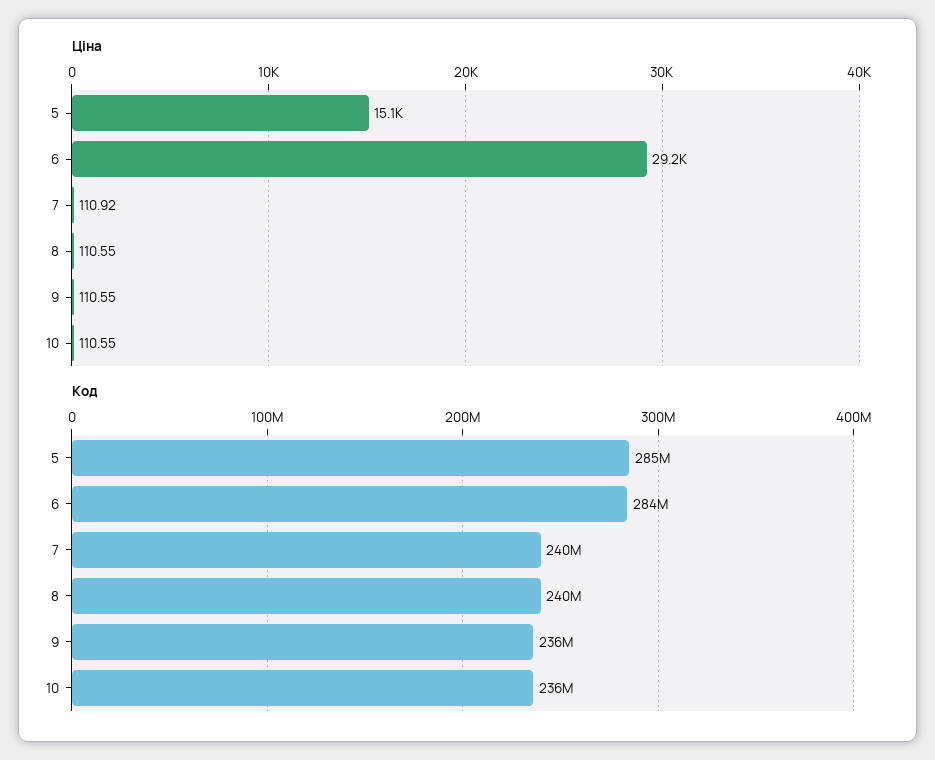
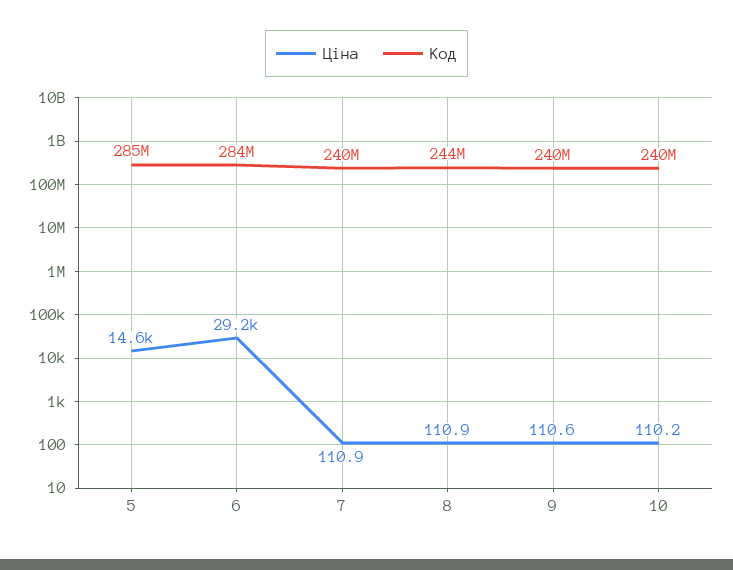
Ціна, 5: 15100 -> 14600
Ціна, 8: 110.55 -> 110.9
Ціна, 10: 110.55 -> 110.2
Код, 8: 240000000 -> 244000000
Код, 9: 236000000 -> 240000000
Код, 10: 236000000 -> 240000000

